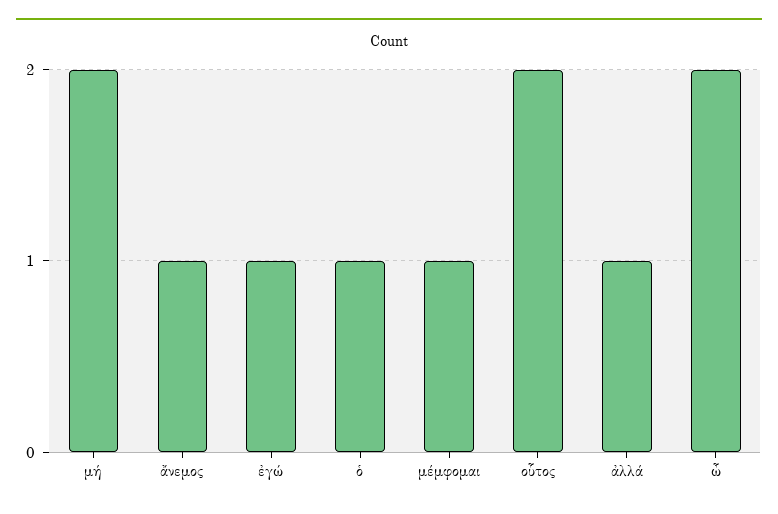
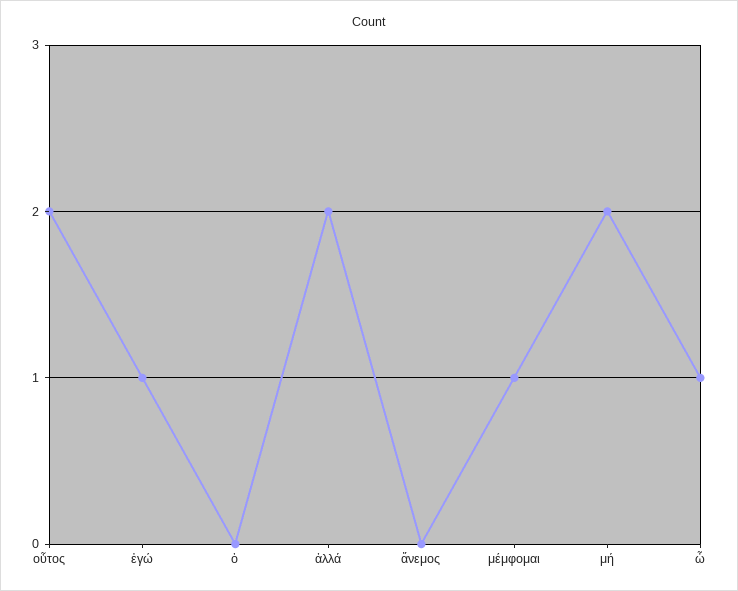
ἄνεμος: 1 -> 0
ὁ: 1 -> 0
ἀλλά: 1 -> 2
ὦ: 2 -> 1

